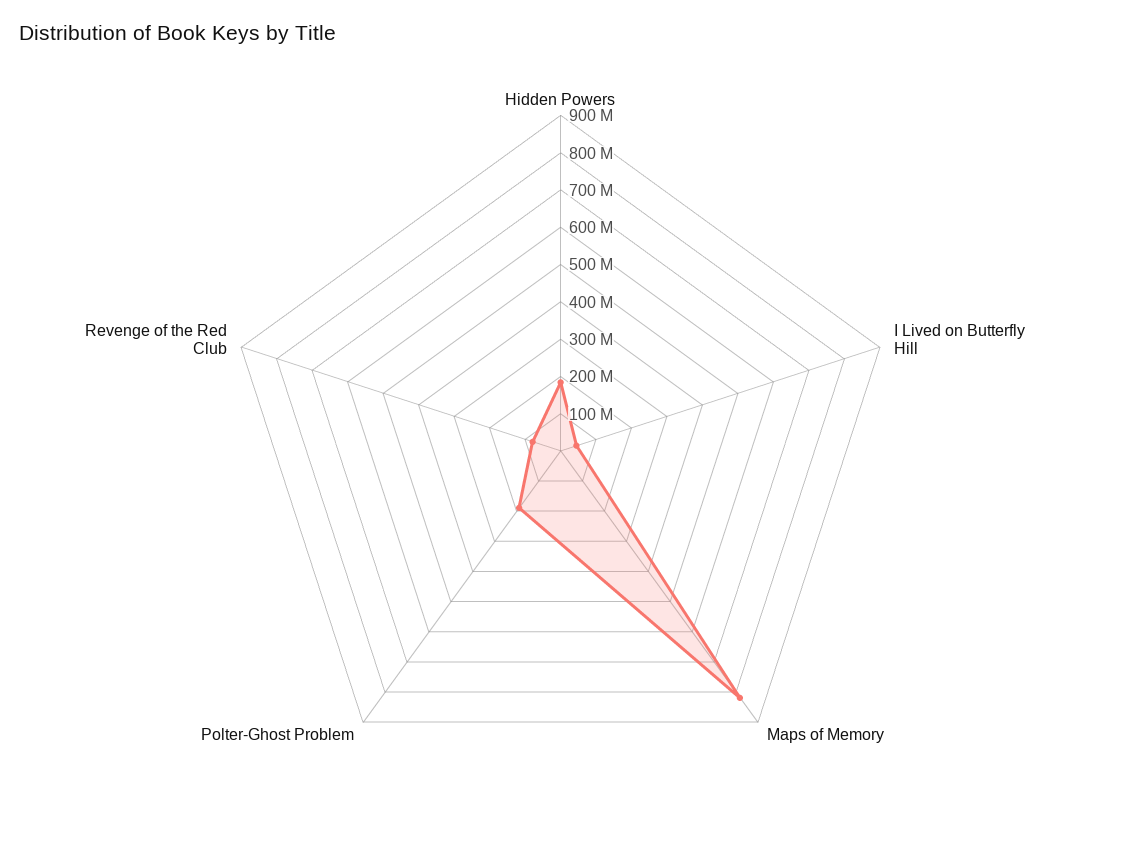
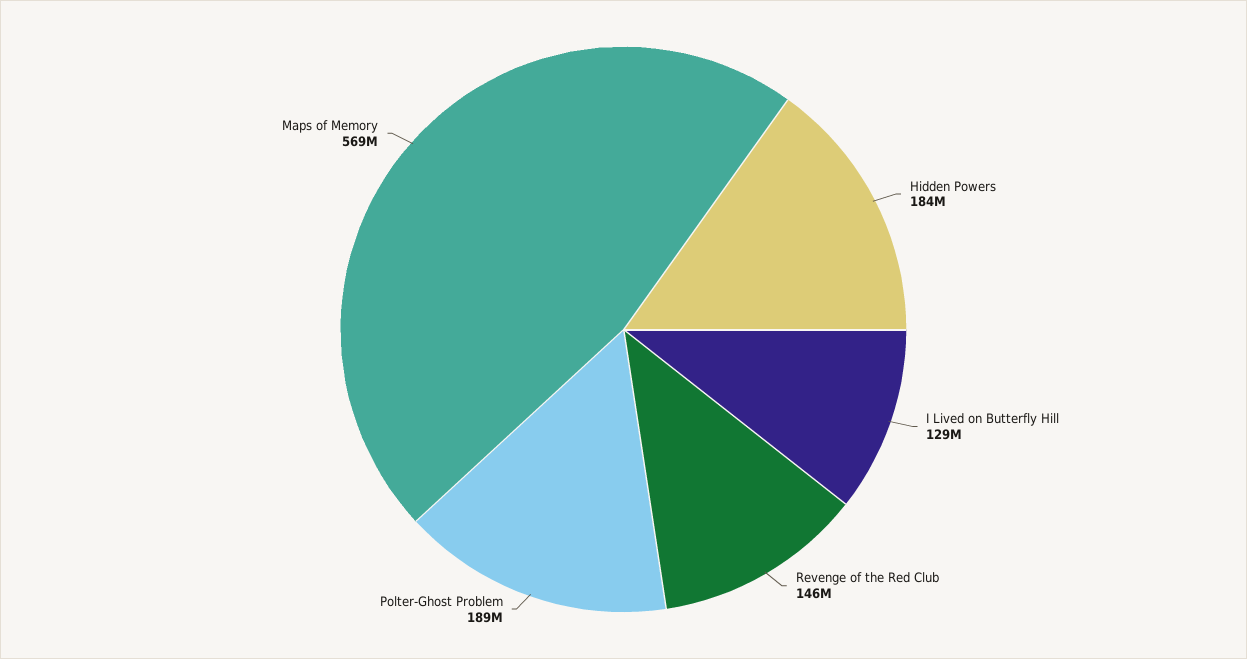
I Lived on Butterfly Hill: 50000000 -> 129000000
Maps of Memory: 825000000 -> 569000000
Revenge of the Red Club: 75000000 -> 146000000

